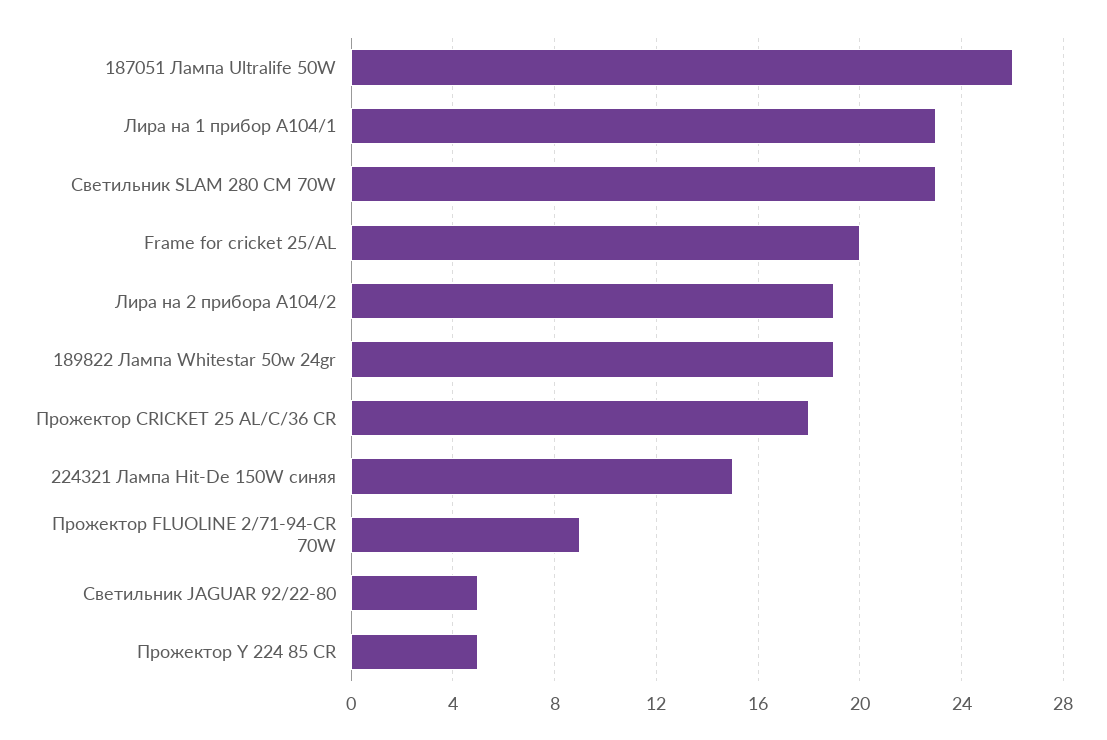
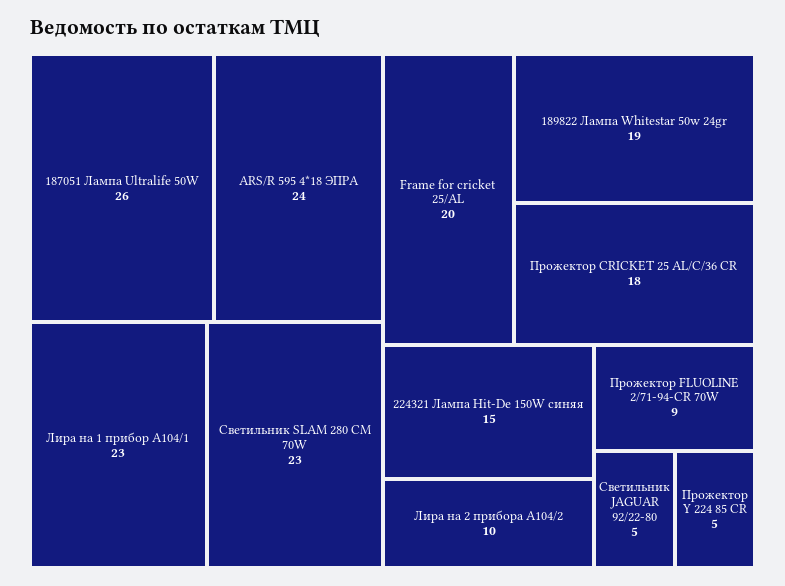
Лира на 2 прибора A104/2: 19 -> 10
ARS/R 595 4*18 ЭПРА: none -> 24

